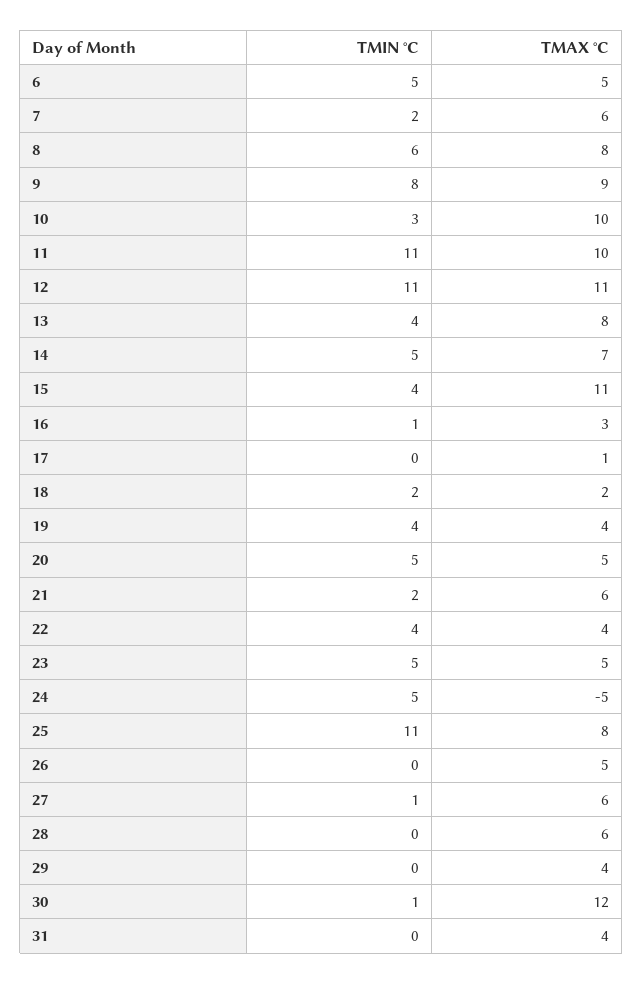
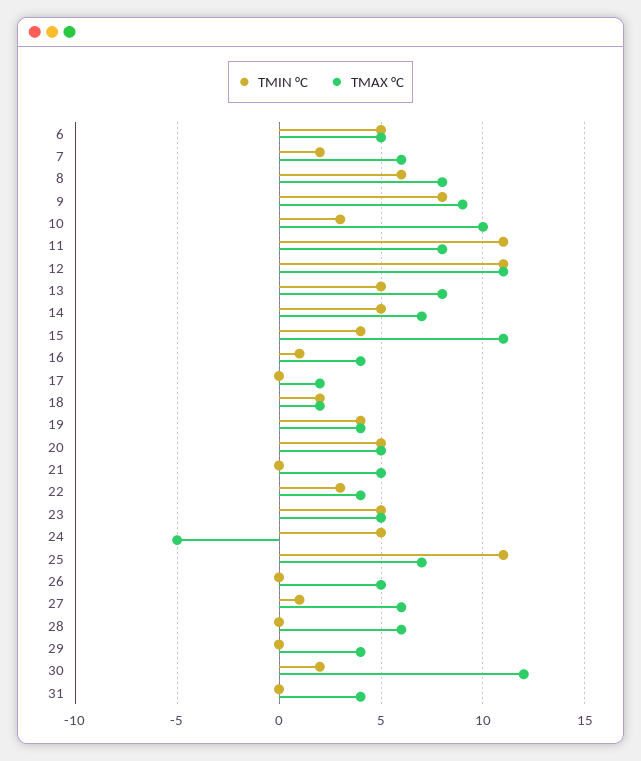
TMAX °C, 11: 10 -> 8
TMIN °C, 13: 4 -> 5
TMAX °C, 16: 3 -> 4
TMAX °C, 17: 1 -> 2
TMIN °C, 21: 2 -> 0
TMAX °C, 21: 6 -> 5
TMIN °C, 22: 4 -> 3
TMAX °C, 25: 8 -> 7
TMIN °C, 30: 1 -> 2

